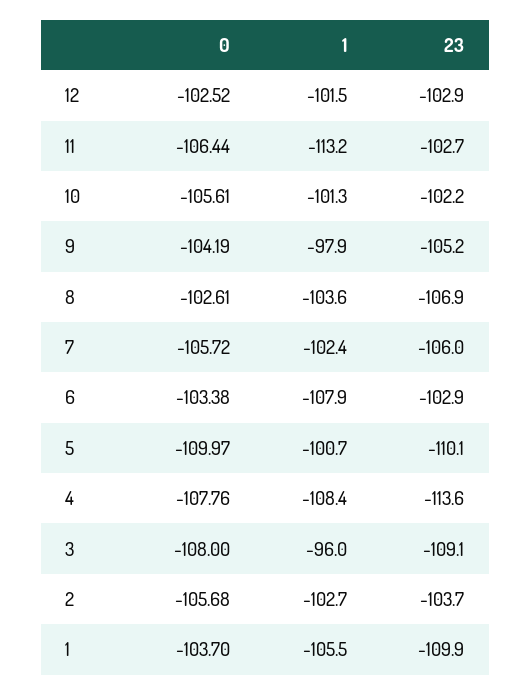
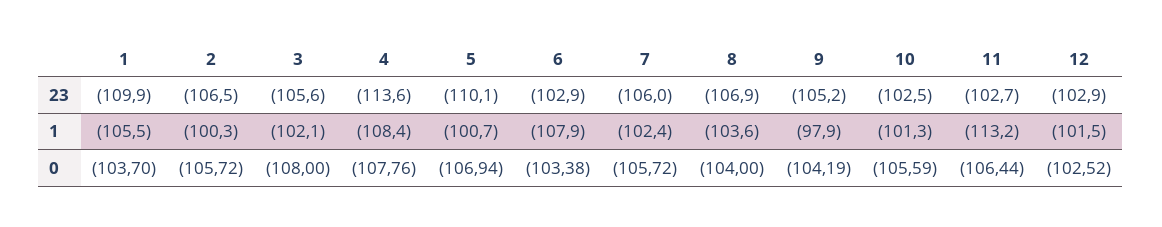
0, 10: -105.61 -> -105.59
23, 10: -102.2 -> -102.5
0, 8: -102.61 -> -104
0, 5: -109.97 -> -106.94
1, 3: -96 -> -102.1
23, 3: -109.1 -> -105.6
0, 2: -105.68 -> -105.72
1, 2: -102.7 -> -100.3
23, 2: -103.7 -> -106.5

